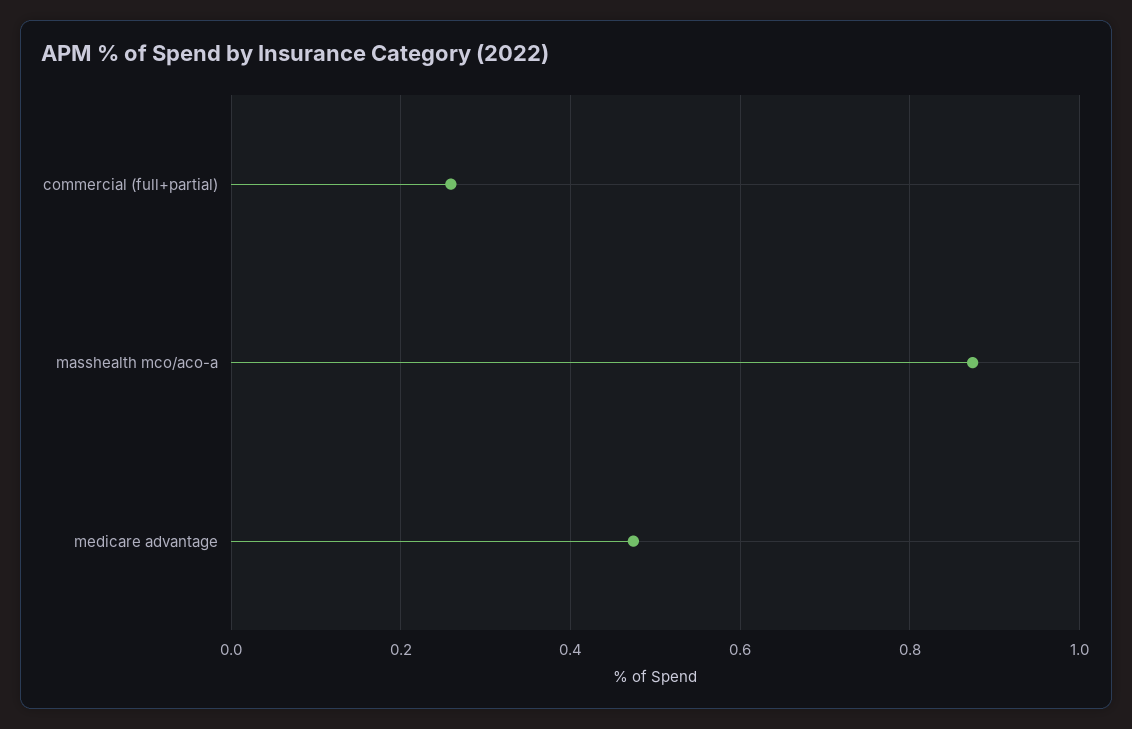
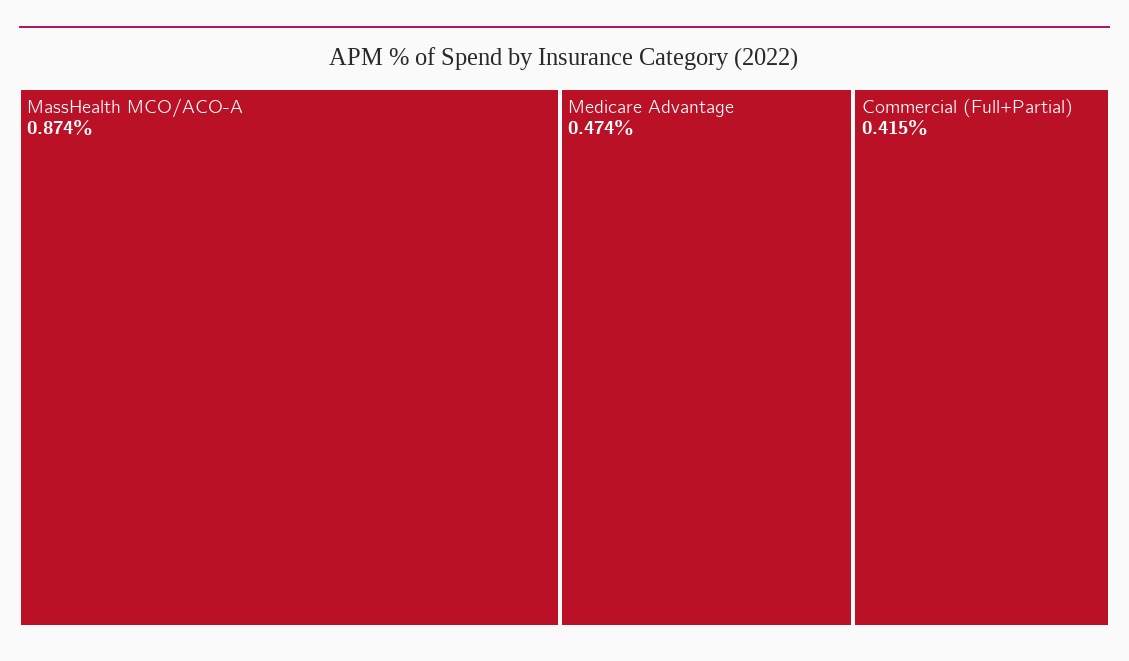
commercial (full+partial): 0.26 -> 0.415

